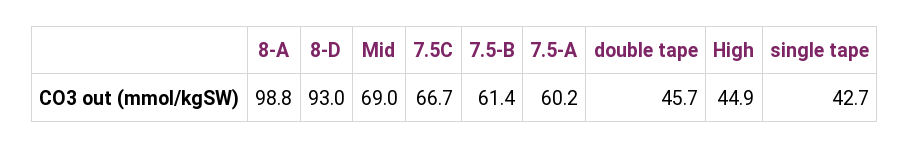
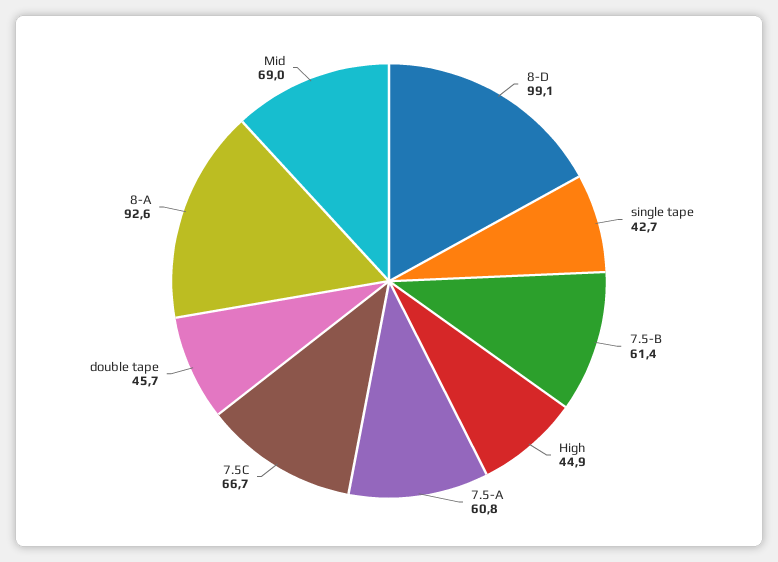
8-A: 98.8 -> 92.6
8-D: 93 -> 99.1
7.5-A: 60.2 -> 60.8

